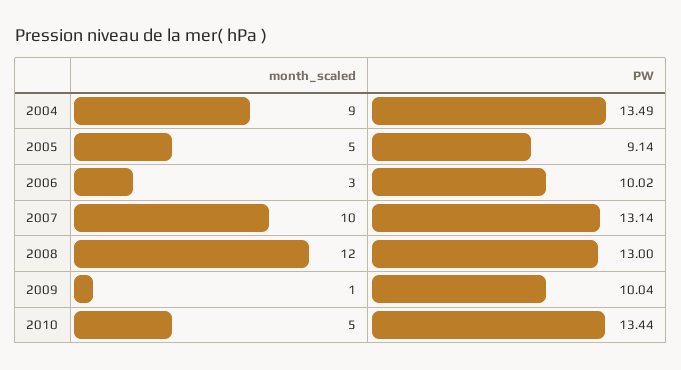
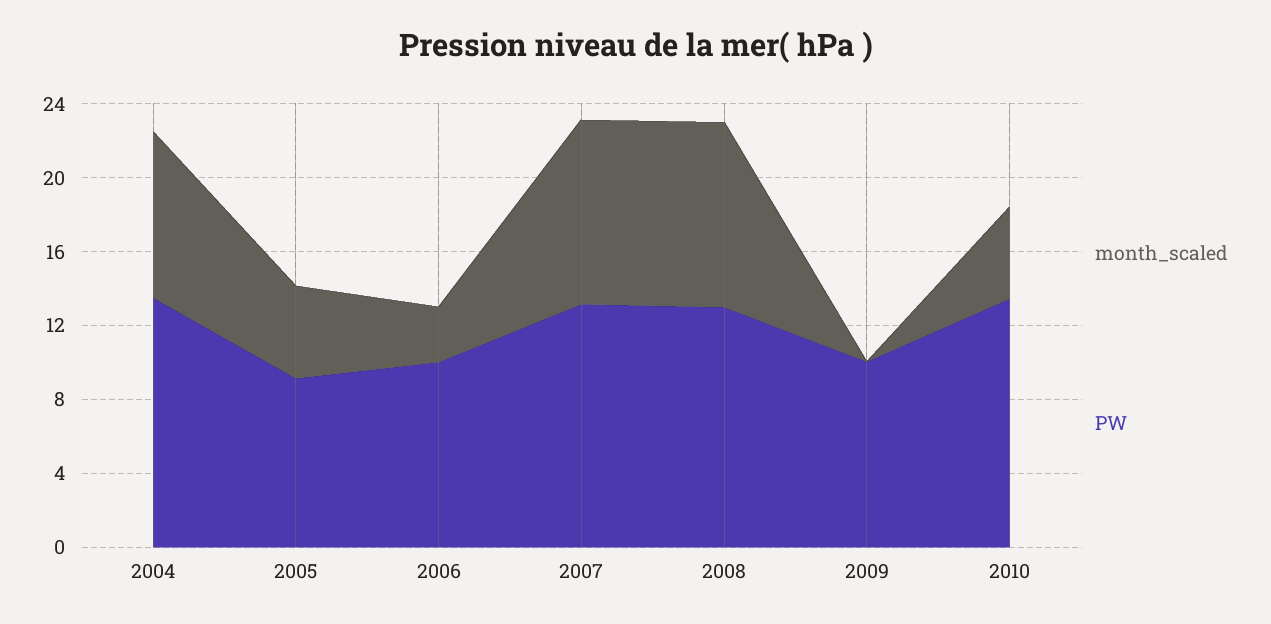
month_scaled, 2008: 12 -> 10
month_scaled, 2009: 1 -> 0

